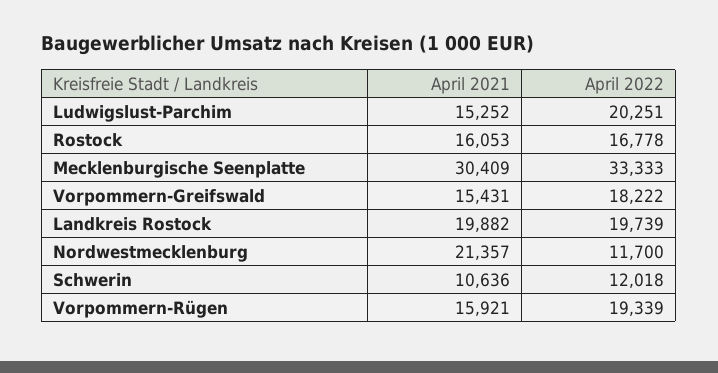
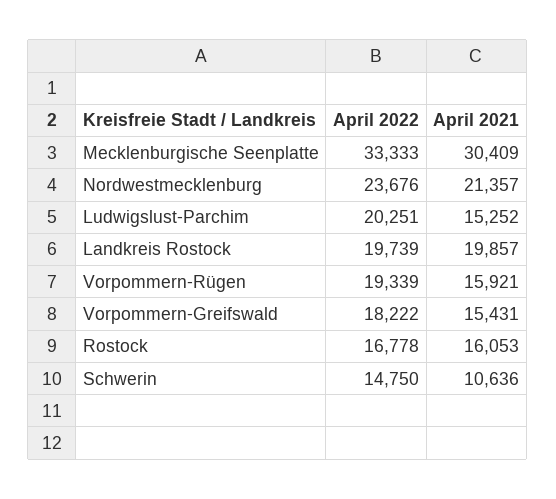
April 2021, Landkreis Rostock: 19882 -> 19857
April 2022, Nordwestmecklenburg: 11700 -> 23676
April 2022, Schwerin: 12018 -> 14750

